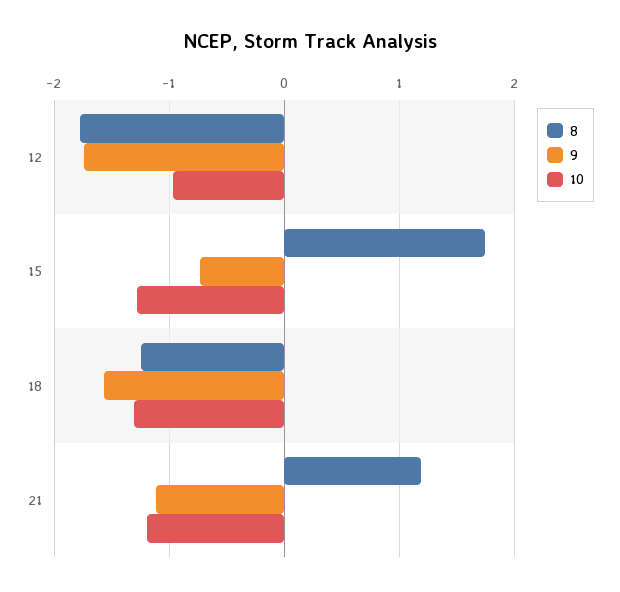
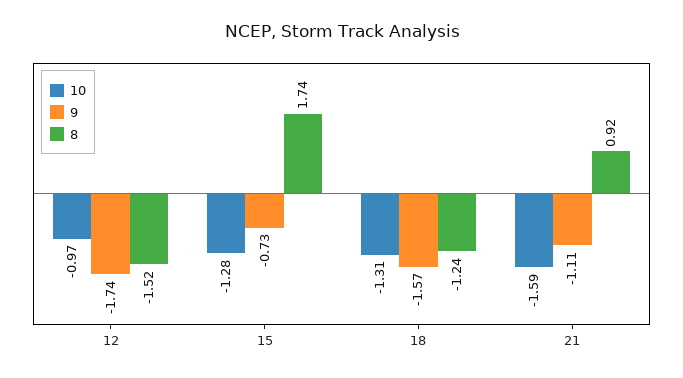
8, 12: -1.8 -> -1.52
8, 21: 1.2 -> 0.92
10, 21: -1.2 -> -1.59

